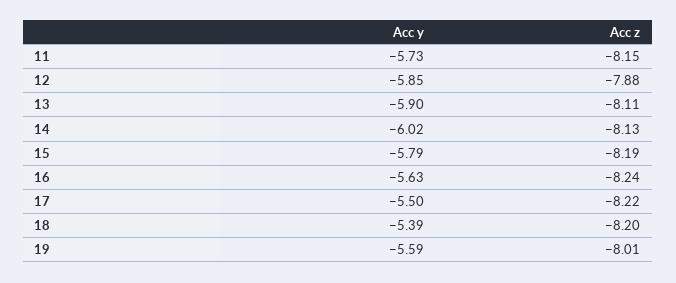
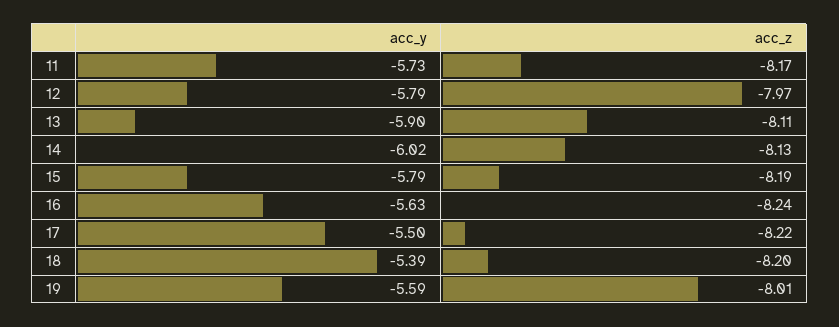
Acc z, 11: -8.15 -> -8.17
Acc y, 12: -5.85 -> -5.79
Acc z, 12: -7.88 -> -7.97

